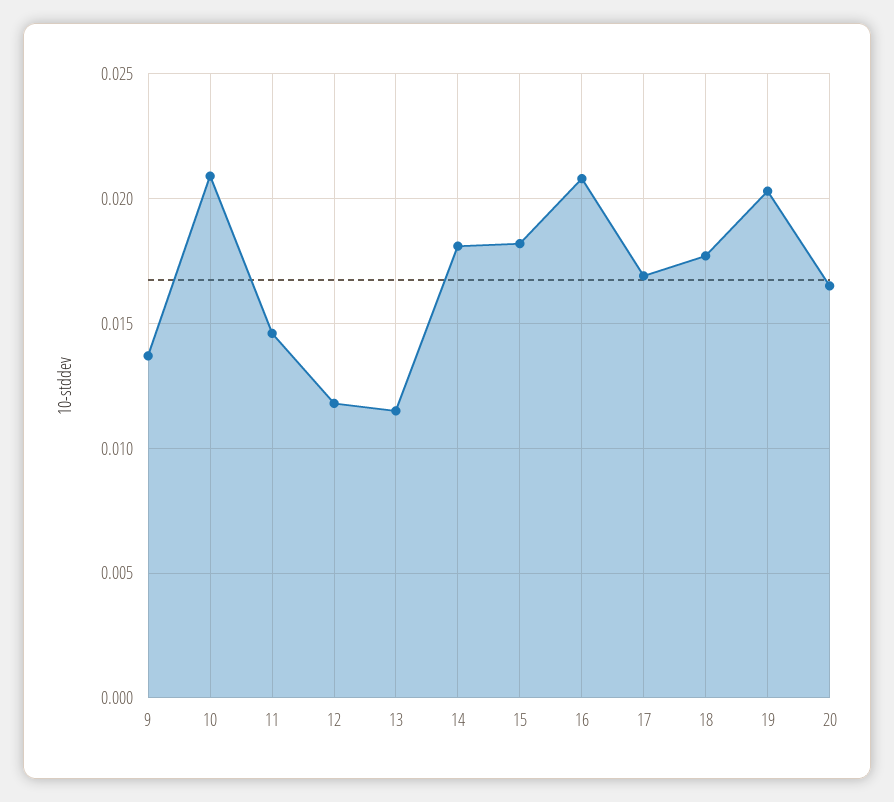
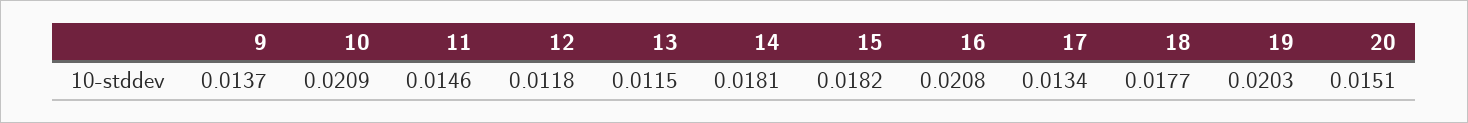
17: 0.017 -> 0.0134
20: 0.0165 -> 0.0151

